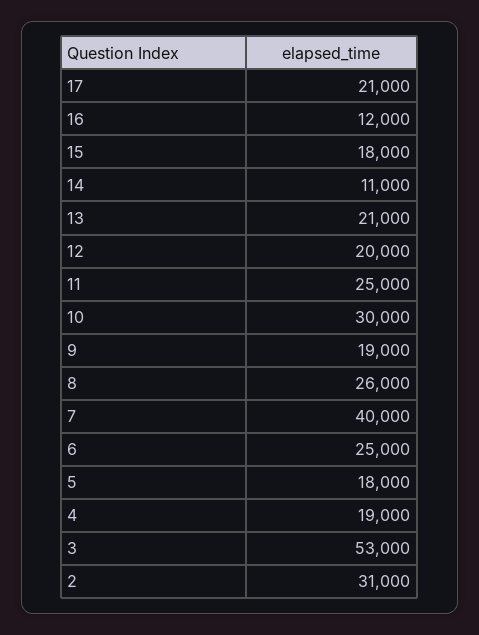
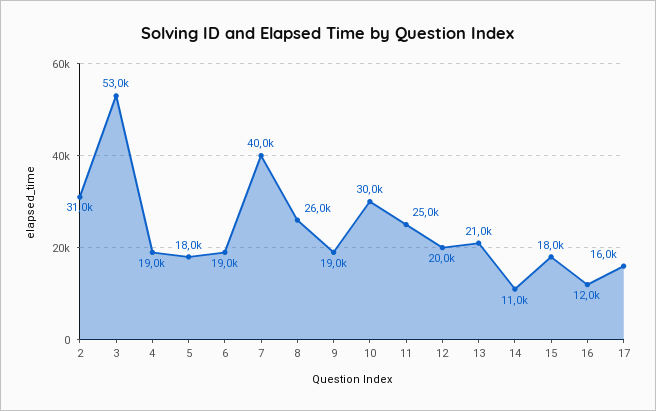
17: 21000 -> 16000
6: 25000 -> 19000

